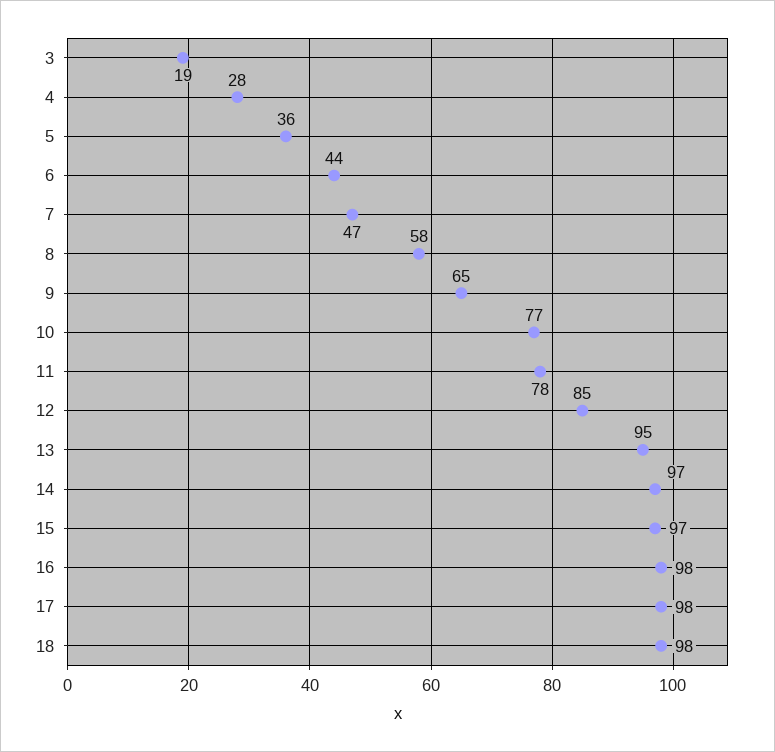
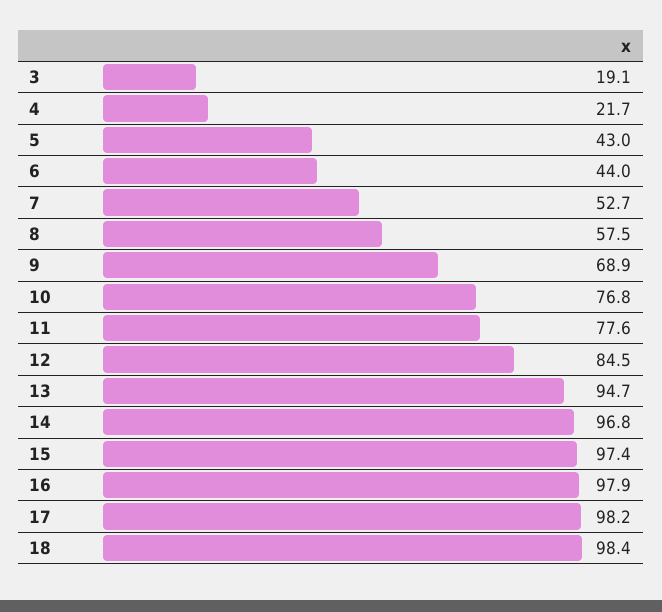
4: 28 -> 21.7
5: 36 -> 43
7: 47 -> 52.7
9: 65 -> 68.9

